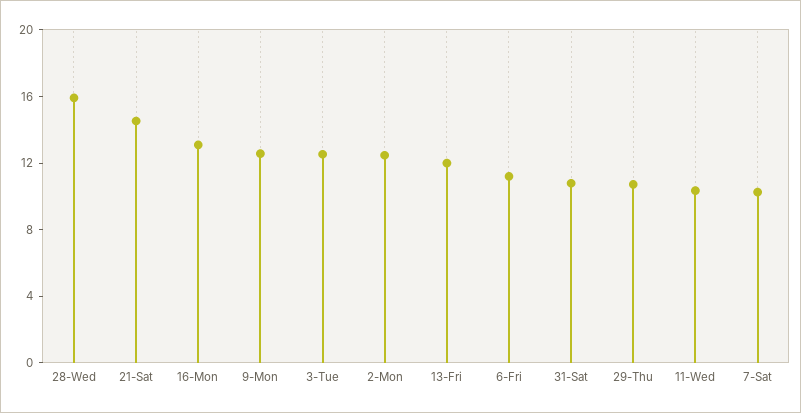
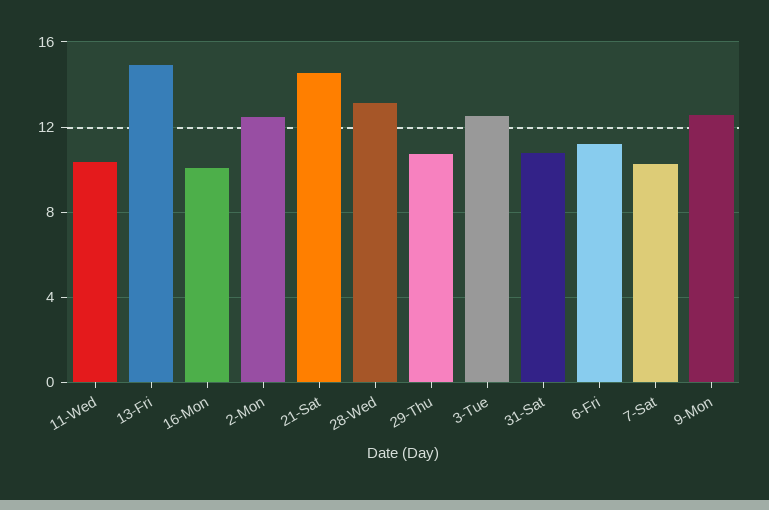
28-Wed: 16 -> 13
16-Mon: 13 -> 10
13-Fri: 12 -> 15

